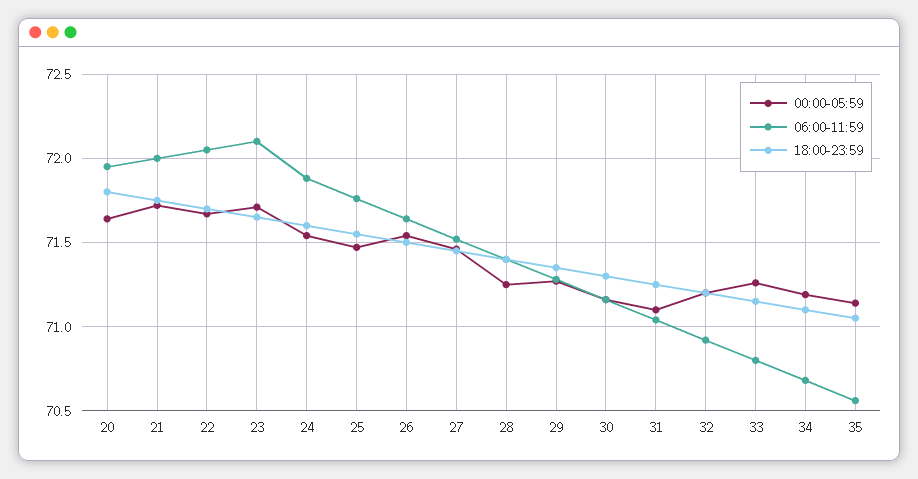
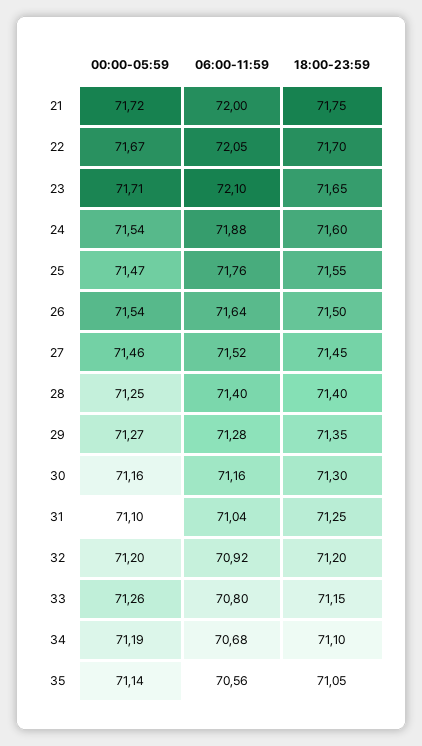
00:00-05:59, 20: 71.65 -> none
06:00-11:59, 20: 71.95 -> none
18:00-23:59, 20: 71.8 -> none

